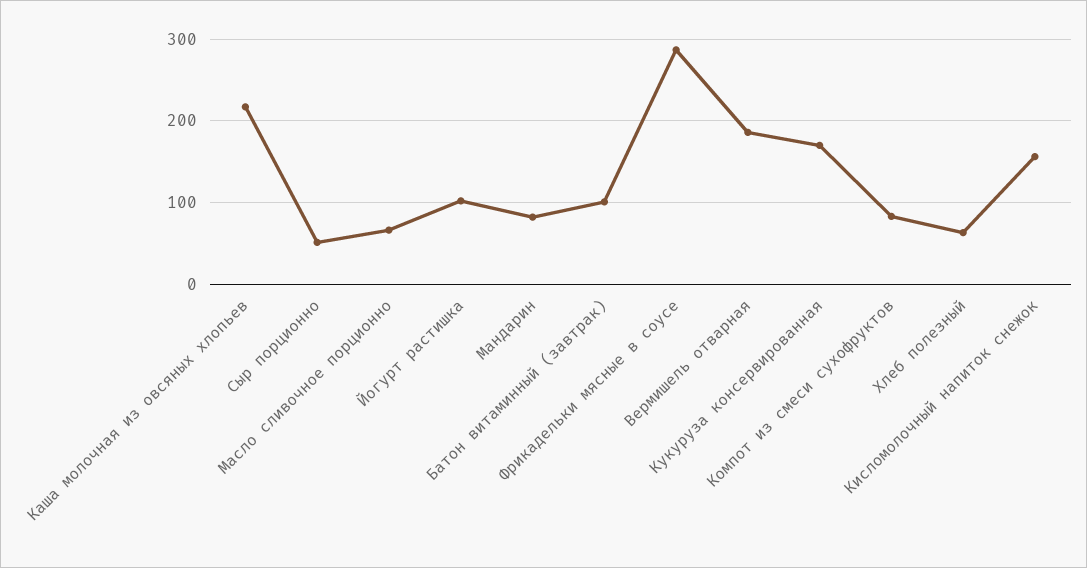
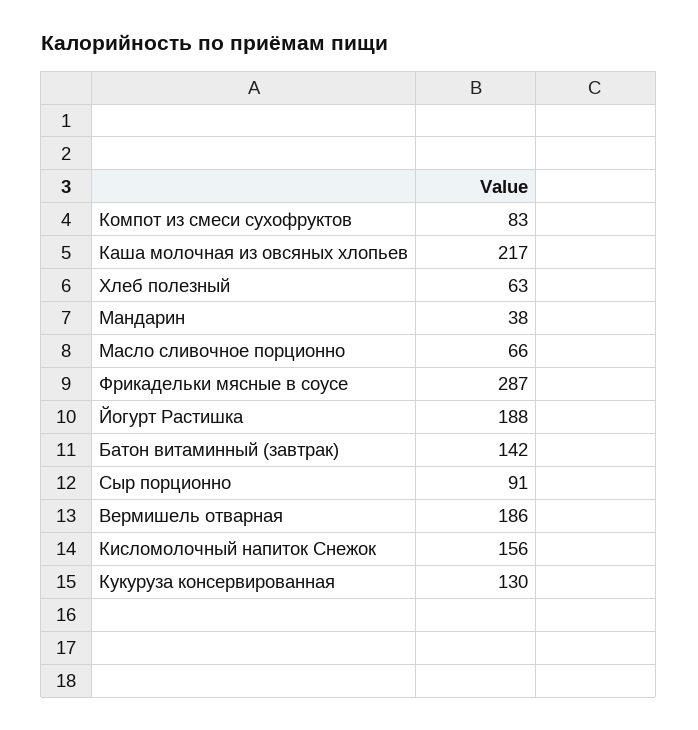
Сыр порционно: 50 -> 91
Йогурт растишка: 100 -> 188
Мандарин: 80 -> 38
Батон витаминный (завтрак): 100 -> 142
Кукуруза консервированная: 170 -> 130

